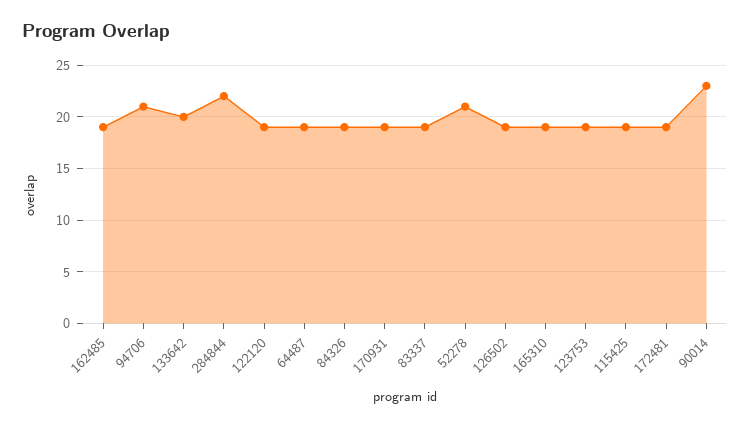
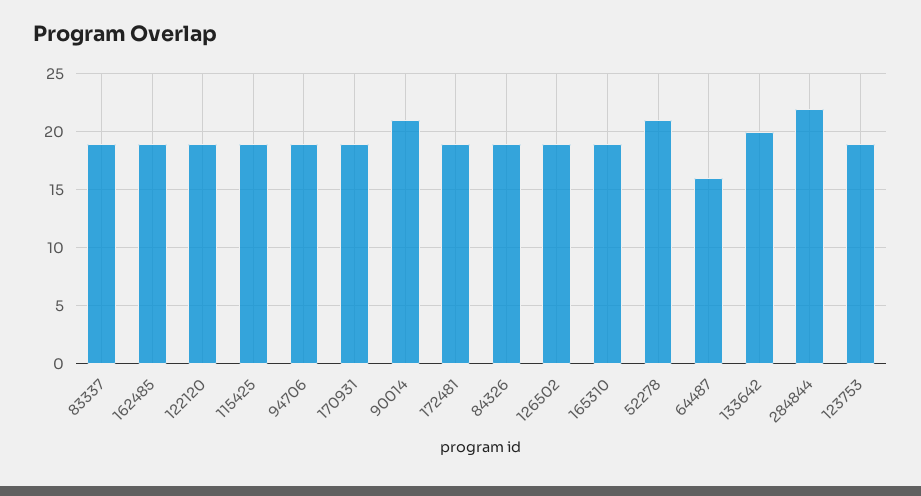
94706: 21 -> 19
64487: 19 -> 16
90014: 23 -> 21

